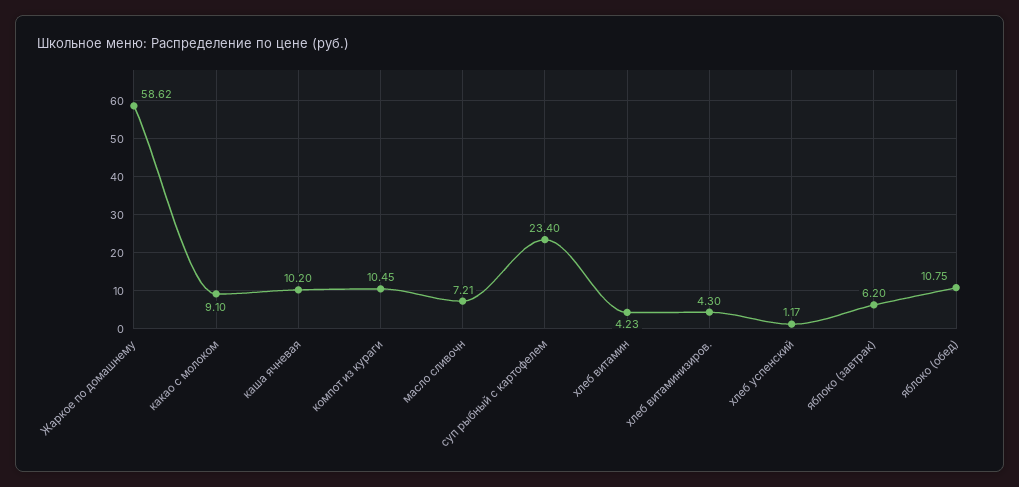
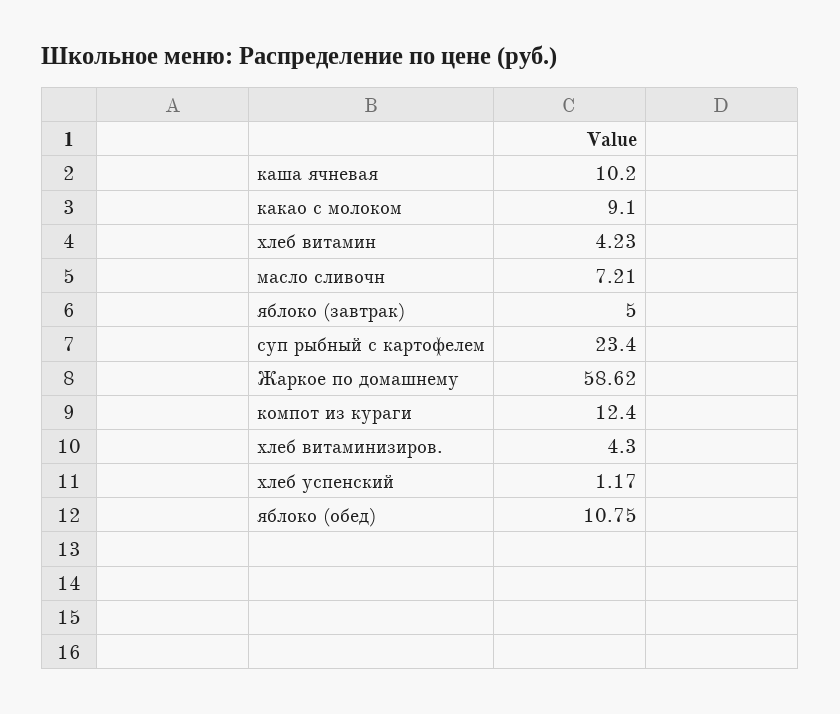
компот из кураги: 10.45 -> 12.4
яблоко (завтрак): 6.2 -> 5

